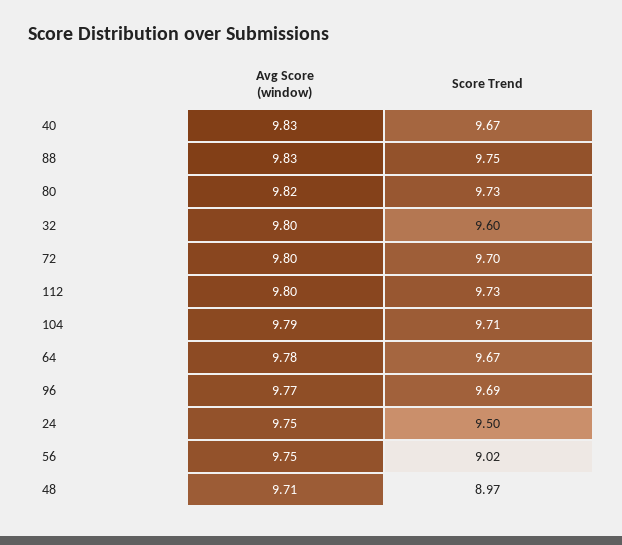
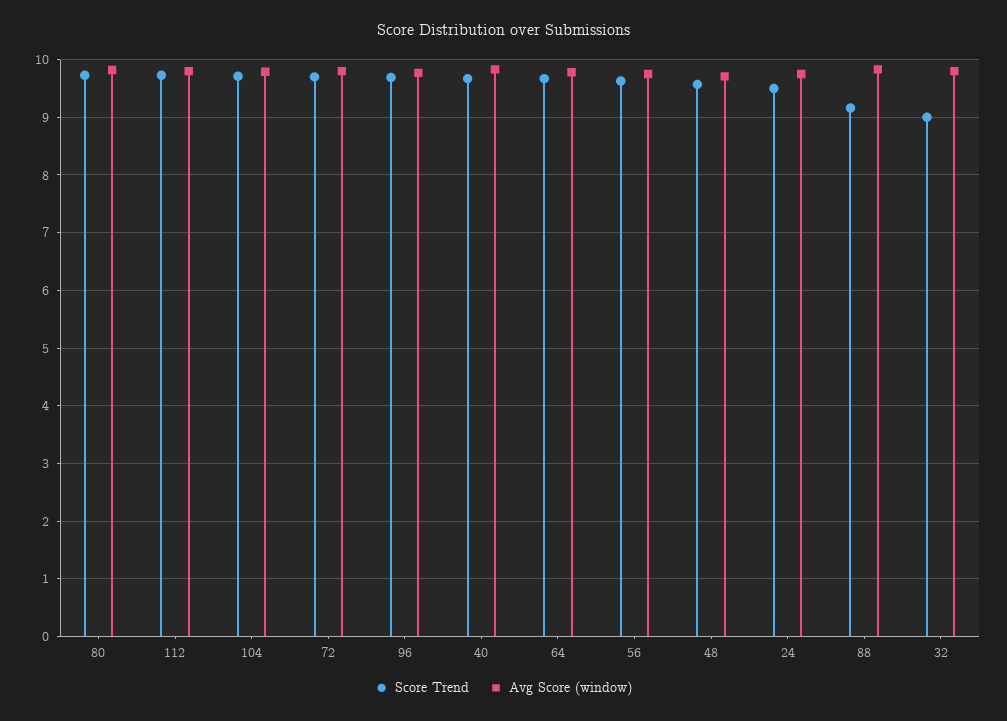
Score Trend, 88: 9.75 -> 9.2
Score Trend, 32: 9.6 -> 9
Score Trend, 56: 9.02 -> 9.6
Score Trend, 48: 8.97 -> 9.6

